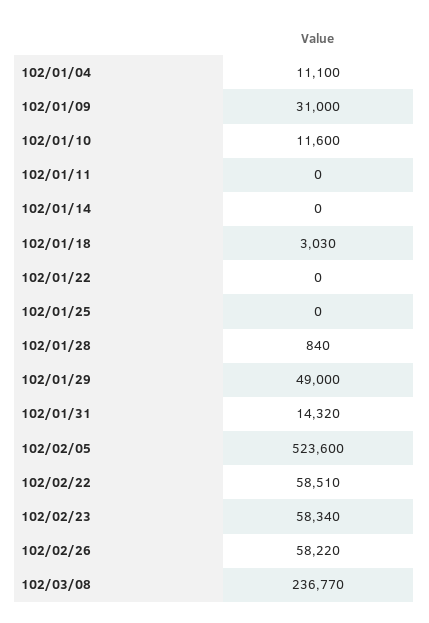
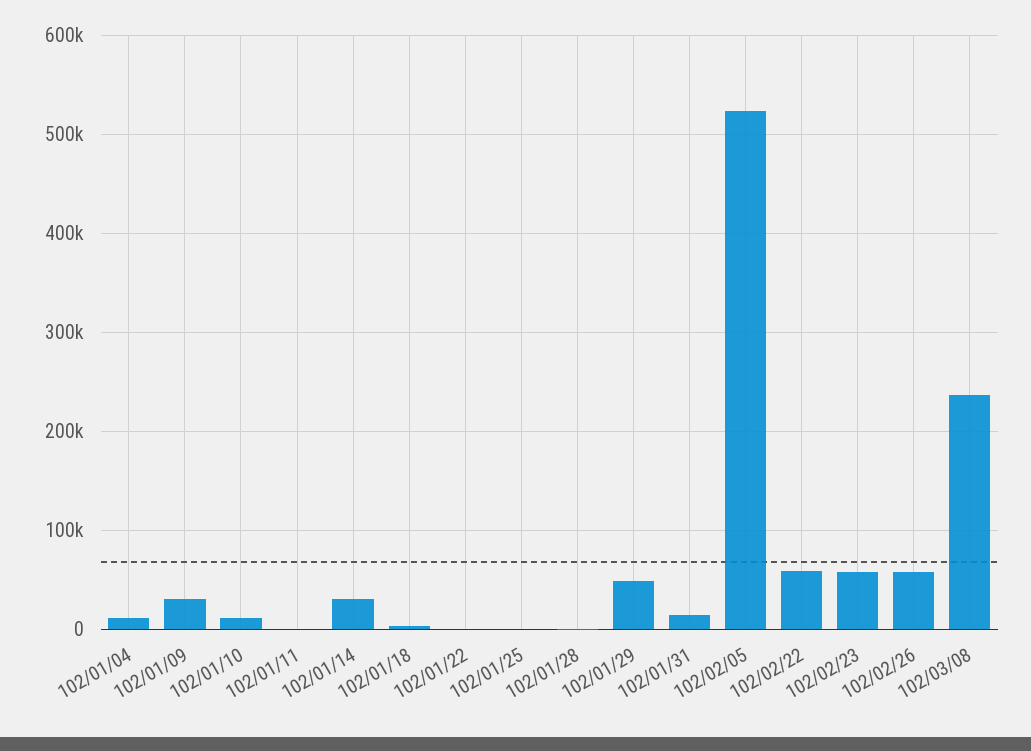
102/01/14: 0 -> 30000

